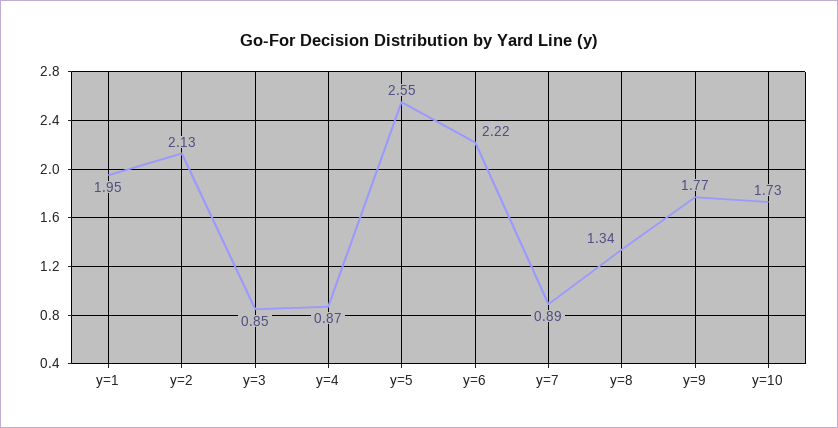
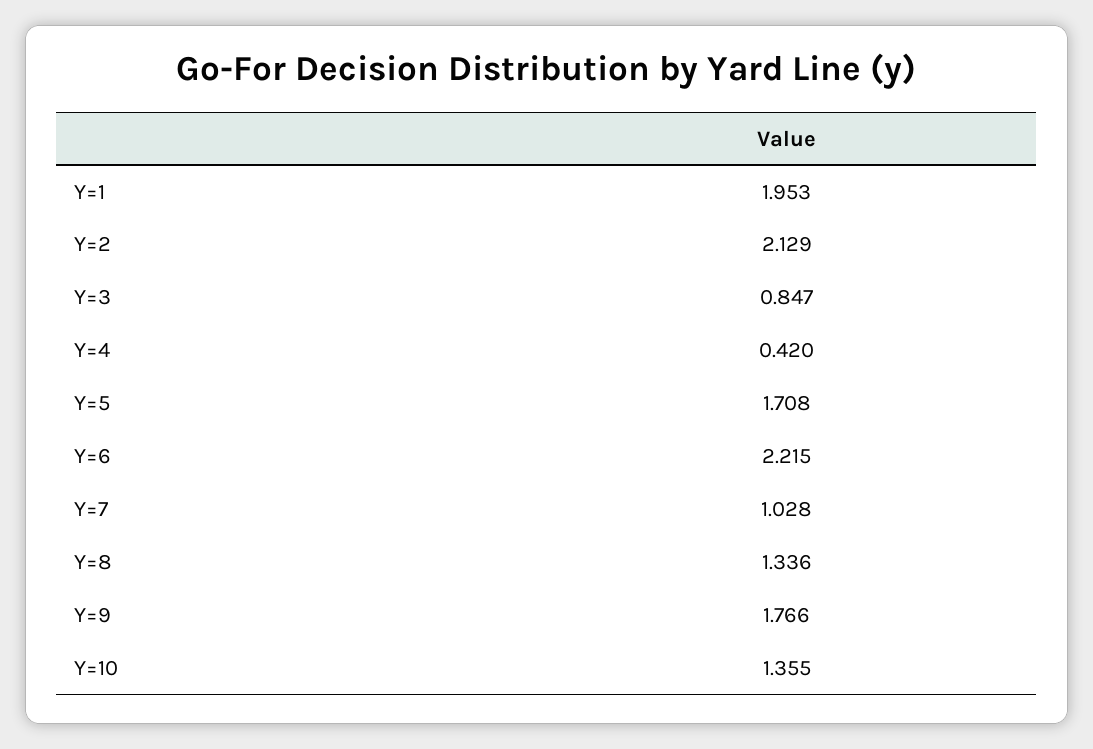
y=4: 0.87 -> 0.42
y=5: 2.55 -> 1.708
y=7: 0.89 -> 1.028
y=10: 1.73 -> 1.355

